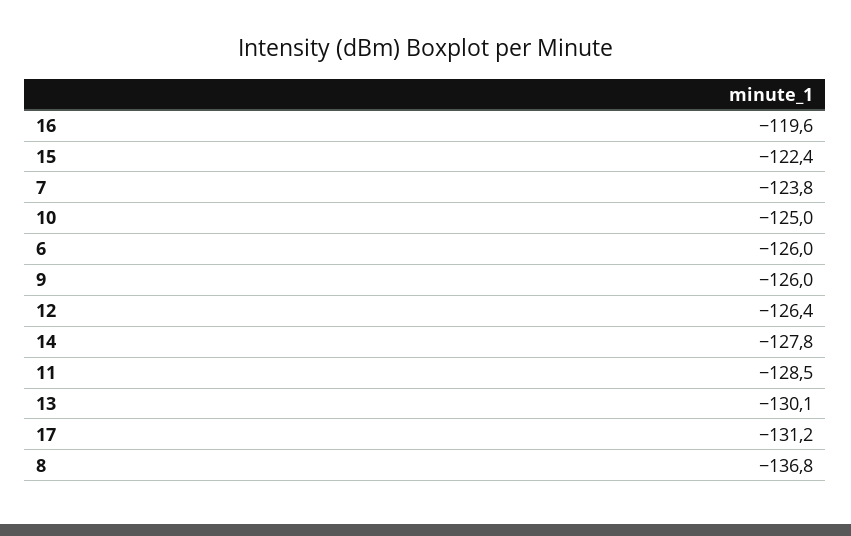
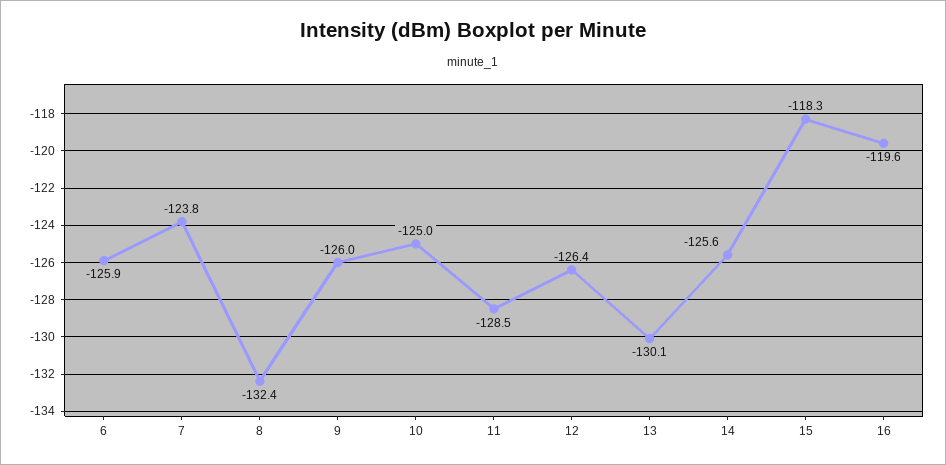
15: -122.4 -> -118.3
6: -126 -> -125.9
14: -127.8 -> -125.6
17: -131.2 -> none
8: -136.8 -> -132.4

